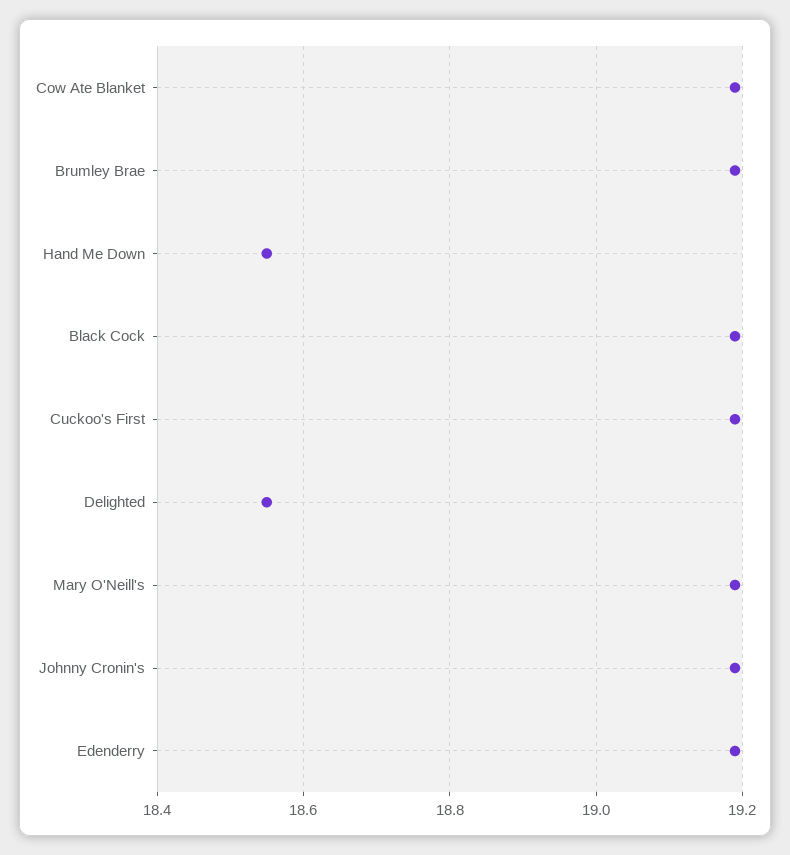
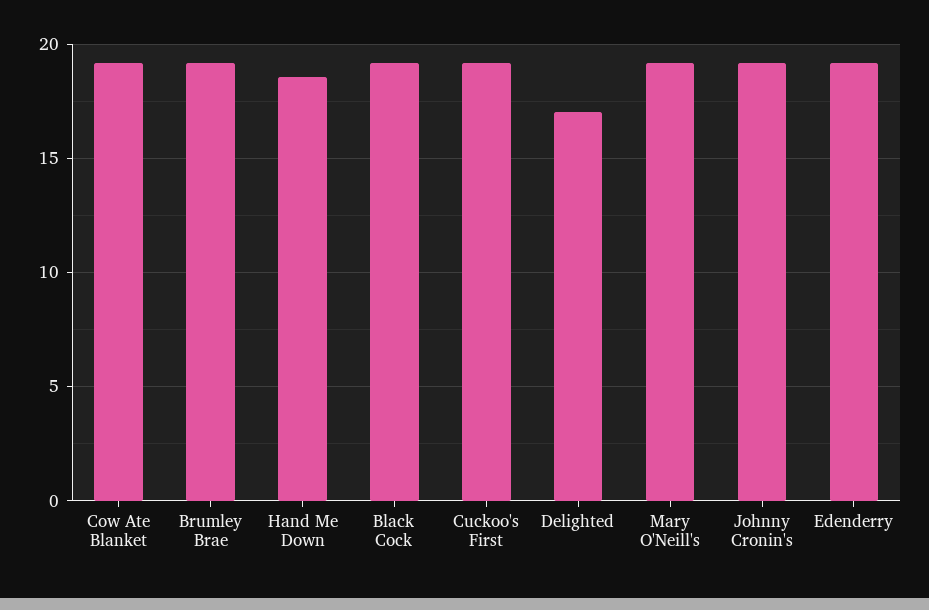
Delighted: 18.55 -> 17

